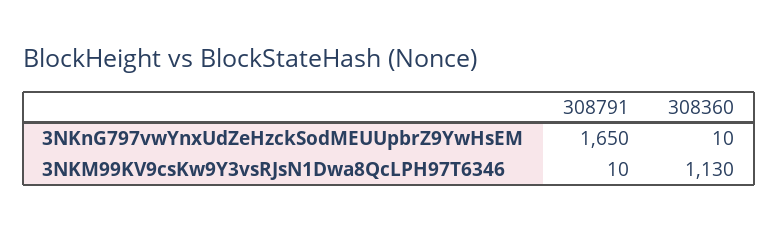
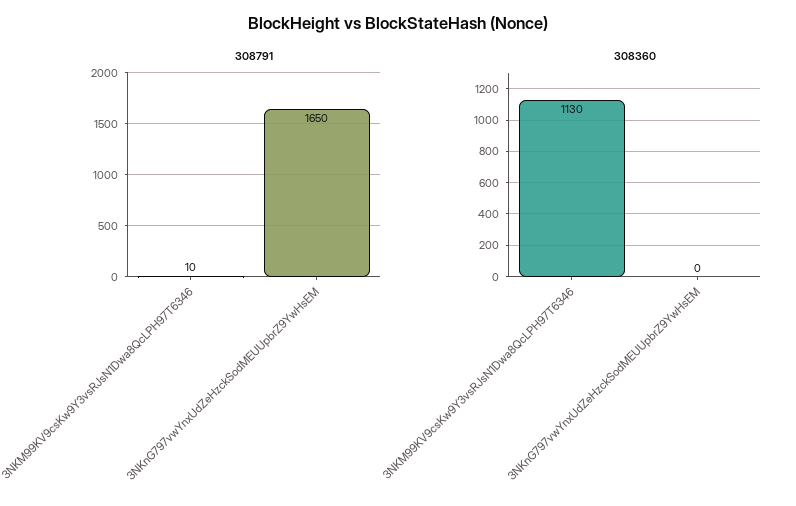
308360, 3NKnG797vwYnxUdZeHzckSodMEUUpbrZ9YwHsEM: 10 -> 0

